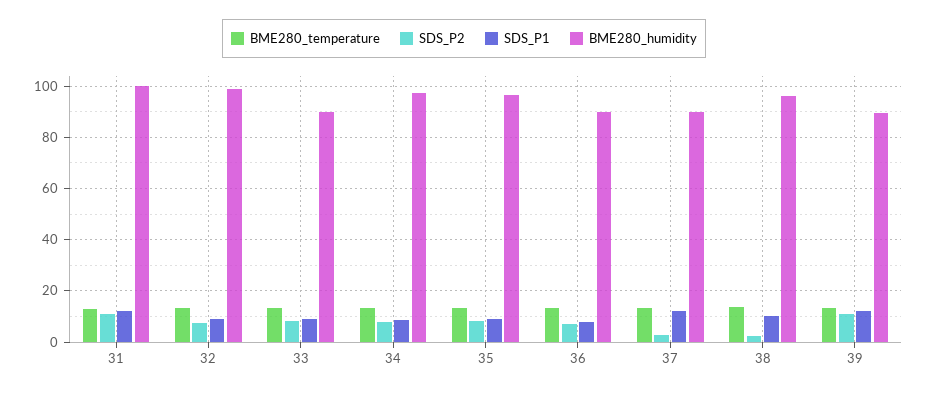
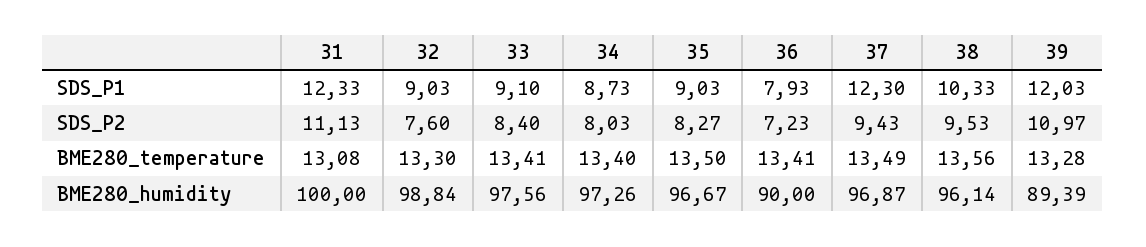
BME280_humidity, 33: 90 -> 97.56
SDS_P2, 37: 2.5 -> 9.43
BME280_humidity, 37: 90 -> 96.87
SDS_P2, 38: 2.5 -> 9.53

